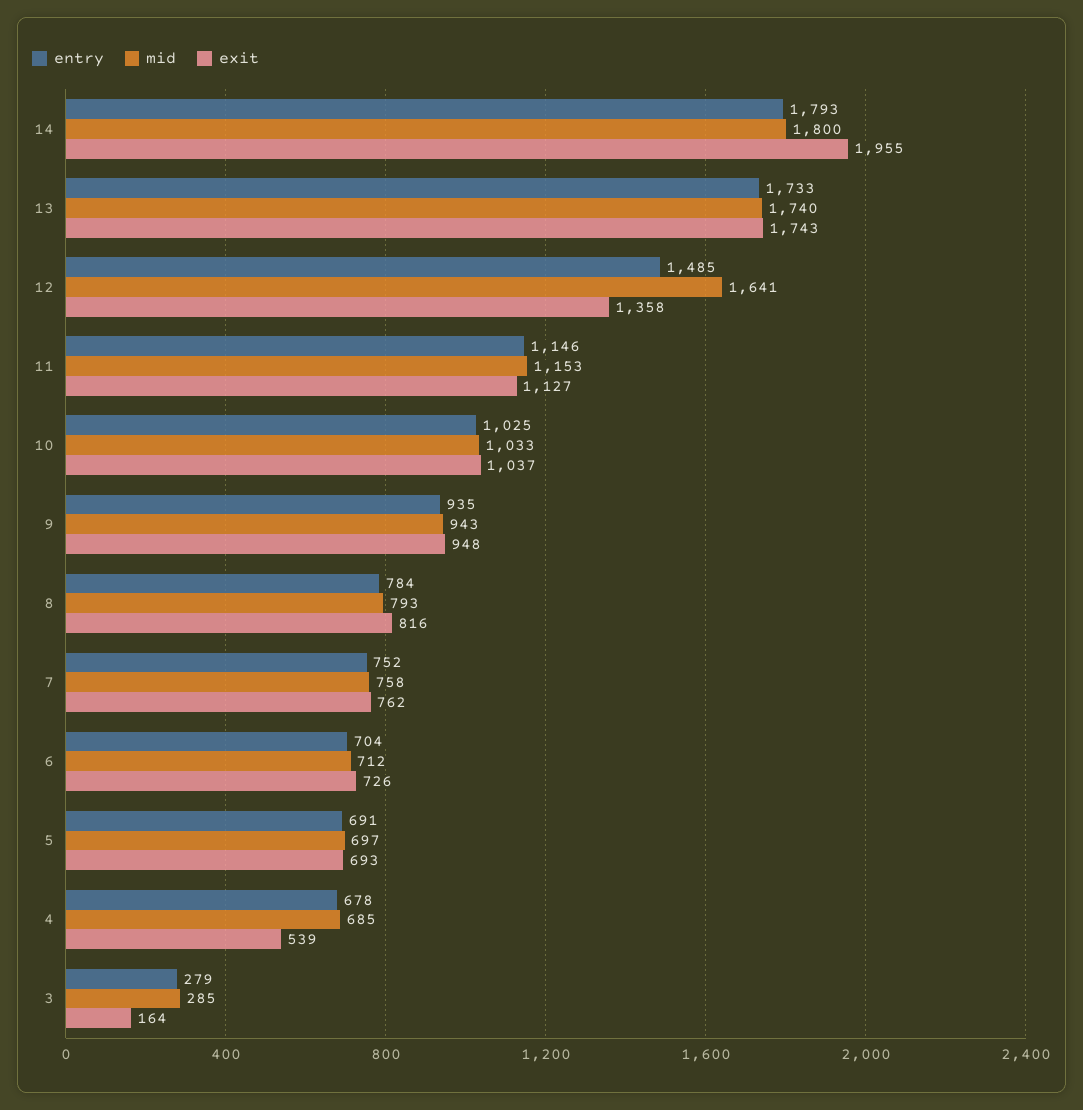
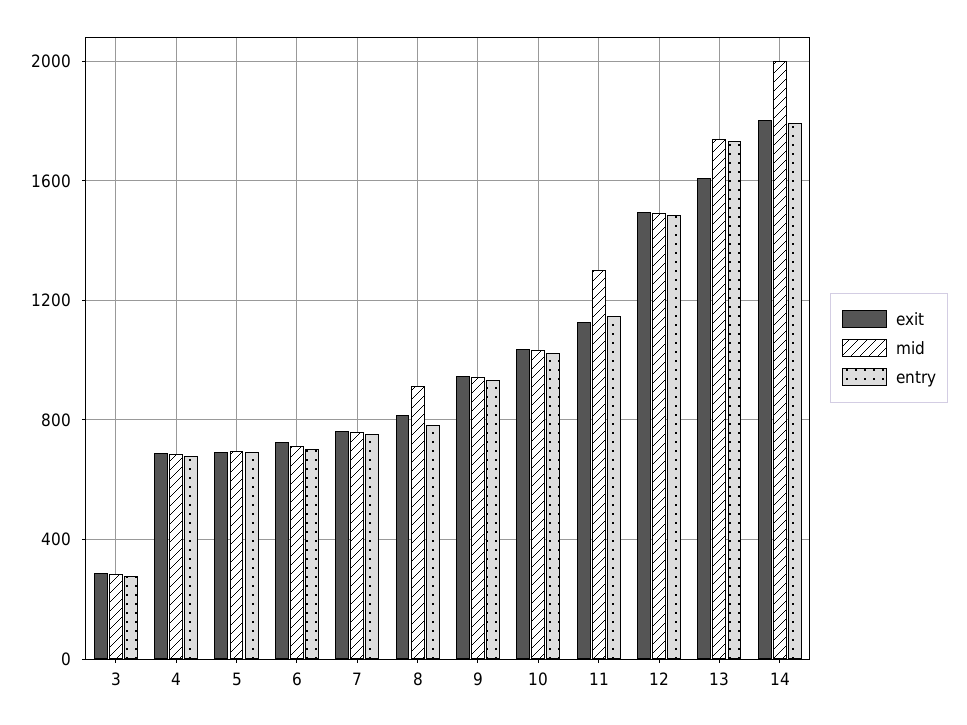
mid, 14: 1800 -> 2000
exit, 14: 1955 -> 1800
exit, 13: 1743 -> 1600
mid, 12: 1641 -> 1500
exit, 12: 1358 -> 1500
mid, 11: 1153 -> 1300
mid, 8: 793 -> 900
exit, 4: 539 -> 700
exit, 3: 164 -> 300

